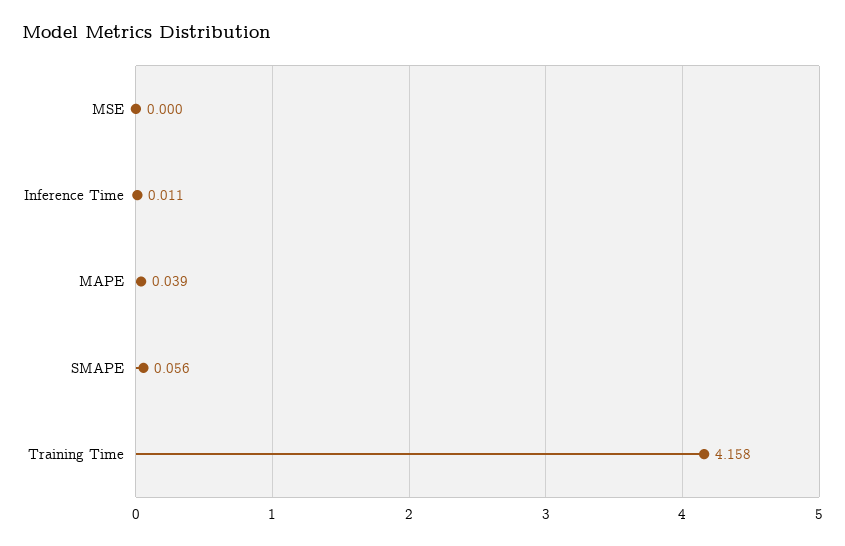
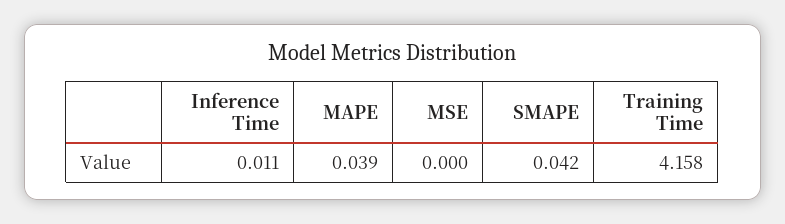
SMAPE: 0.056 -> 0.042

